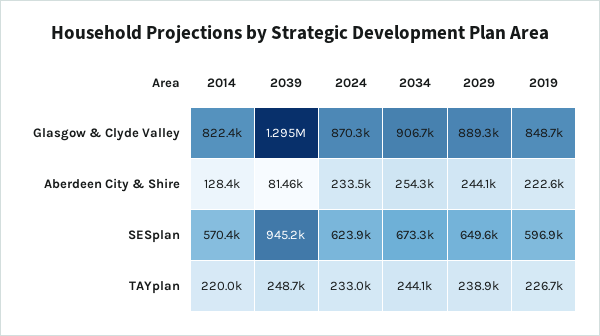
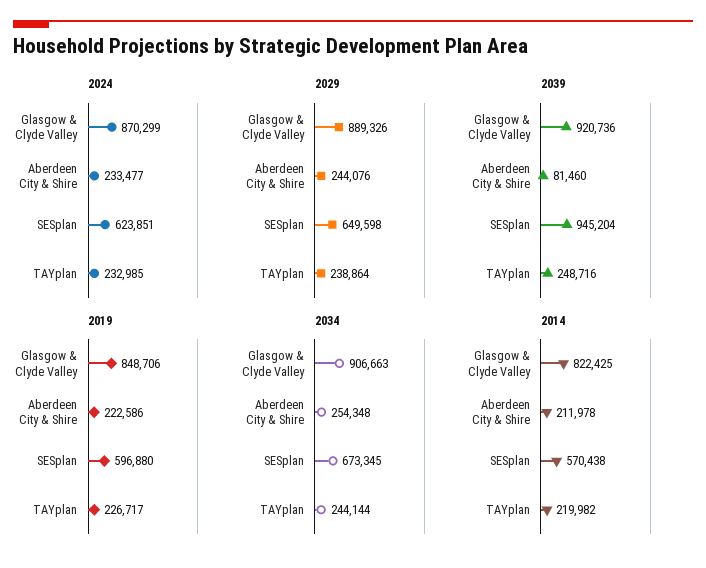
2039, Glasgow & Clyde Valley: 1295000 -> 920736
2014, Aberdeen City & Shire: 128400 -> 211978

